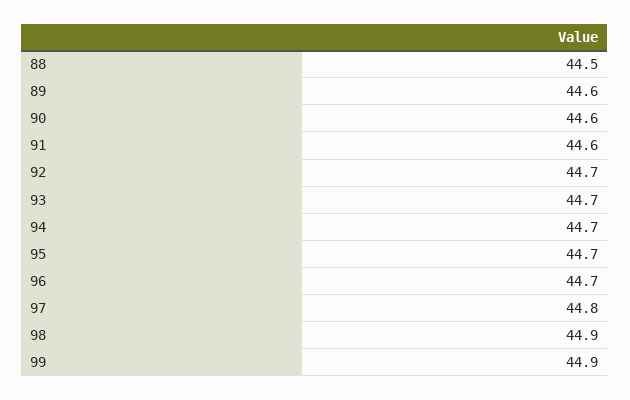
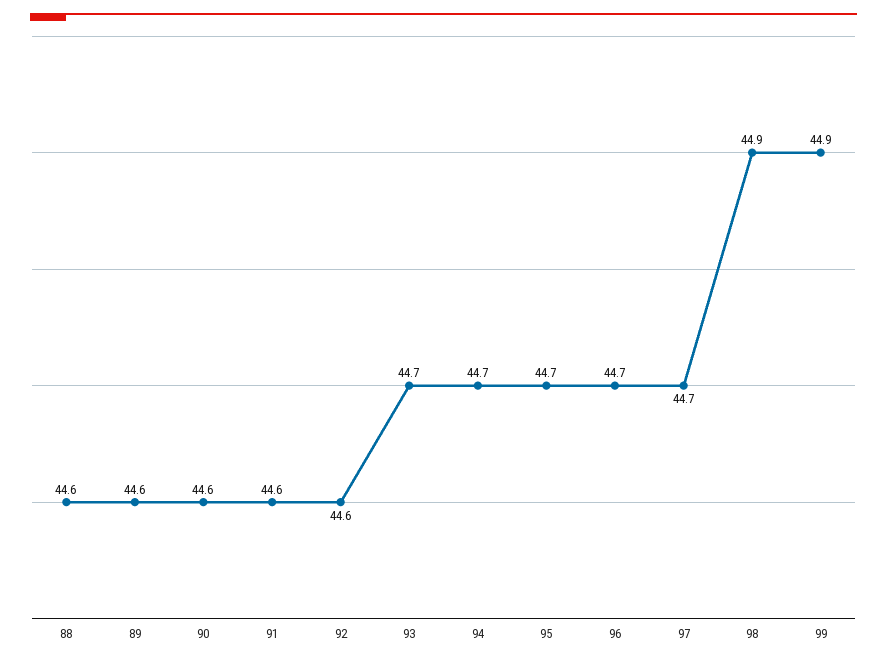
88: 44.5 -> 44.6
92: 44.7 -> 44.6
97: 44.8 -> 44.7

